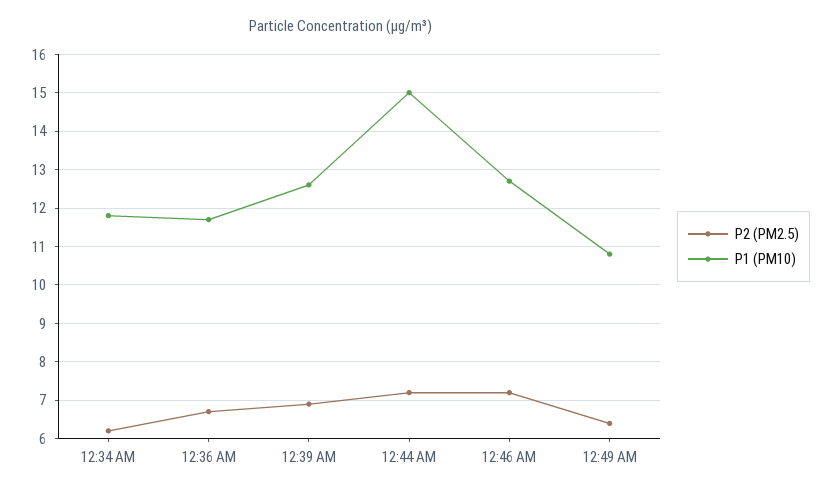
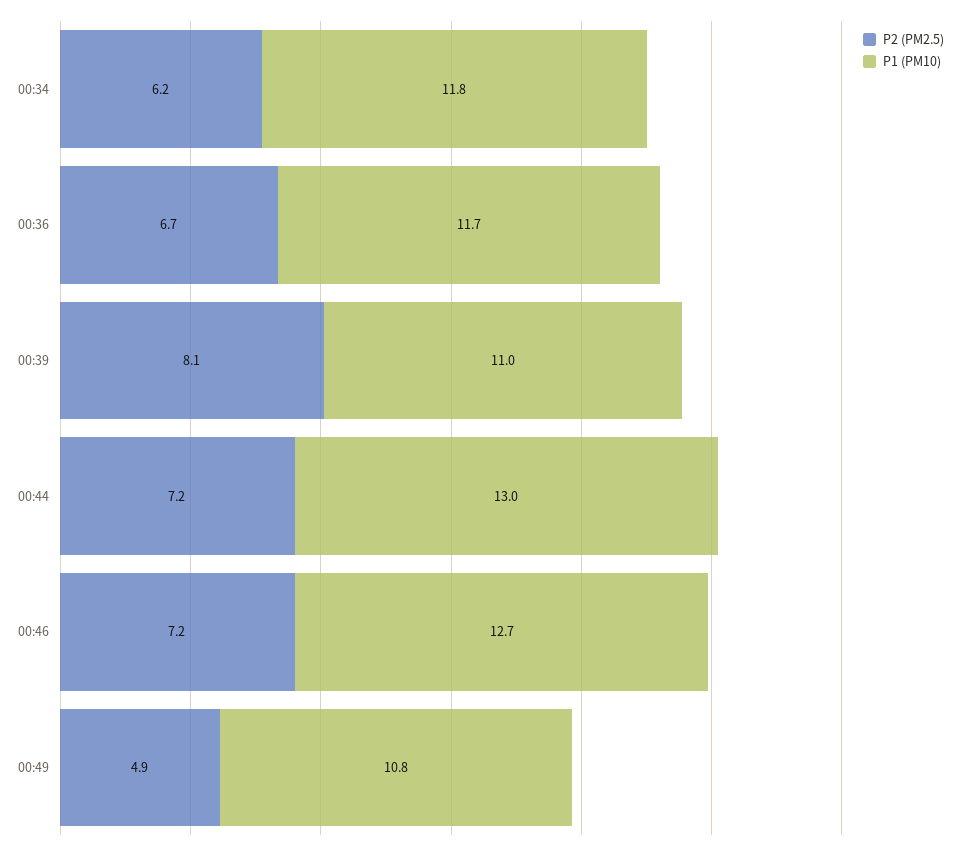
P2 (PM2.5), 12:39 AM: 7 -> 8.1
P1 (PM10), 12:39 AM: 12.5 -> 11
P1 (PM10), 12:44 AM: 15 -> 13
P2 (PM2.5), 12:49 AM: 6.5 -> 4.9

